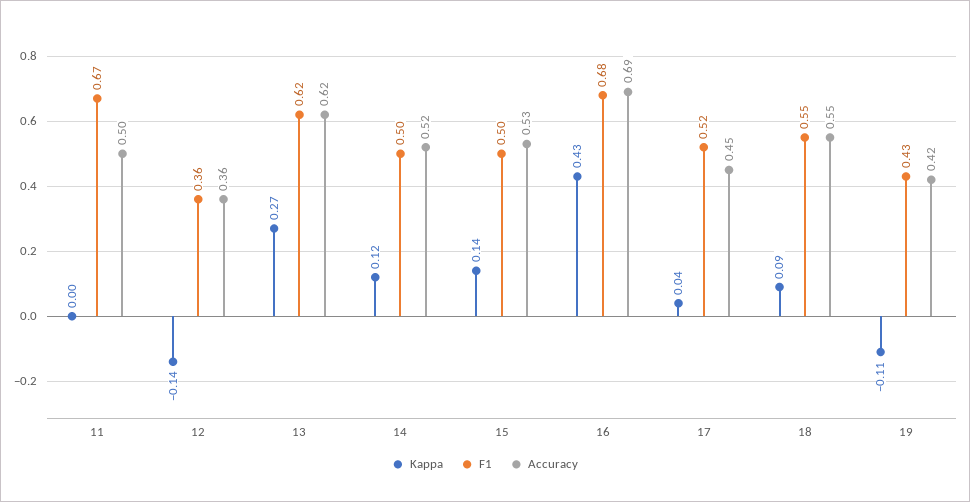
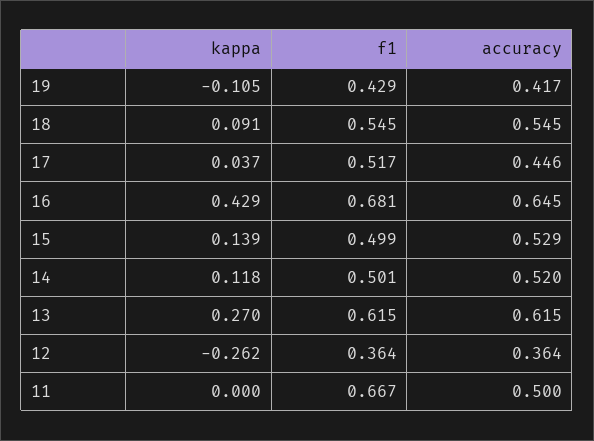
Kappa, 12: -0.14 -> -0.262
Accuracy, 16: 0.69 -> 0.645

